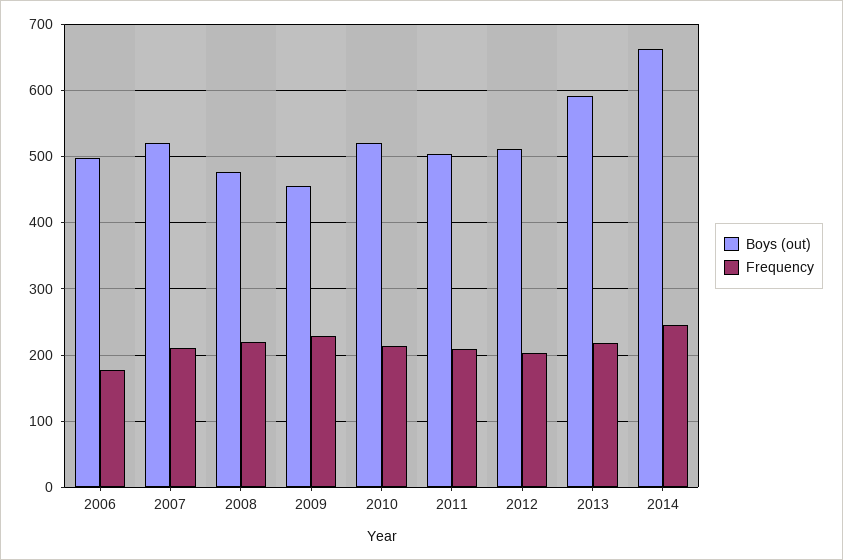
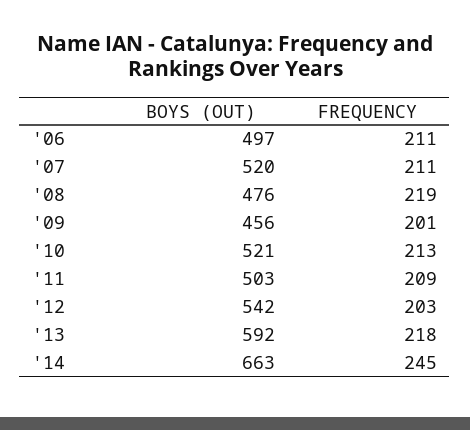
Frequency, 2006: 180 -> 211
Frequency, 2009: 230 -> 201
Boys (out), 2012: 510 -> 542

